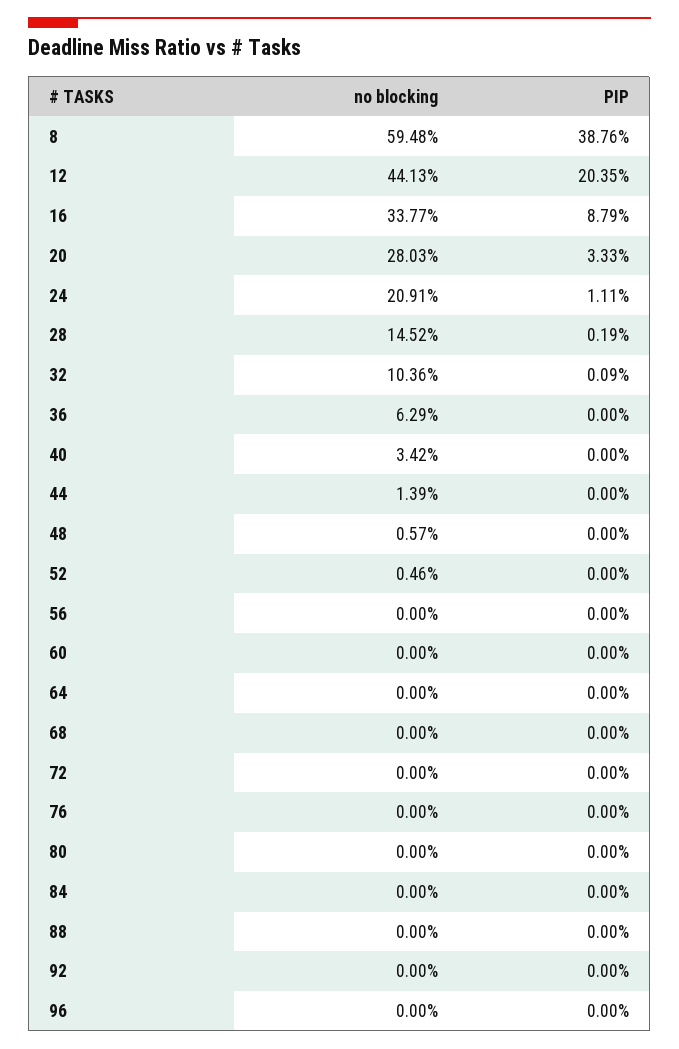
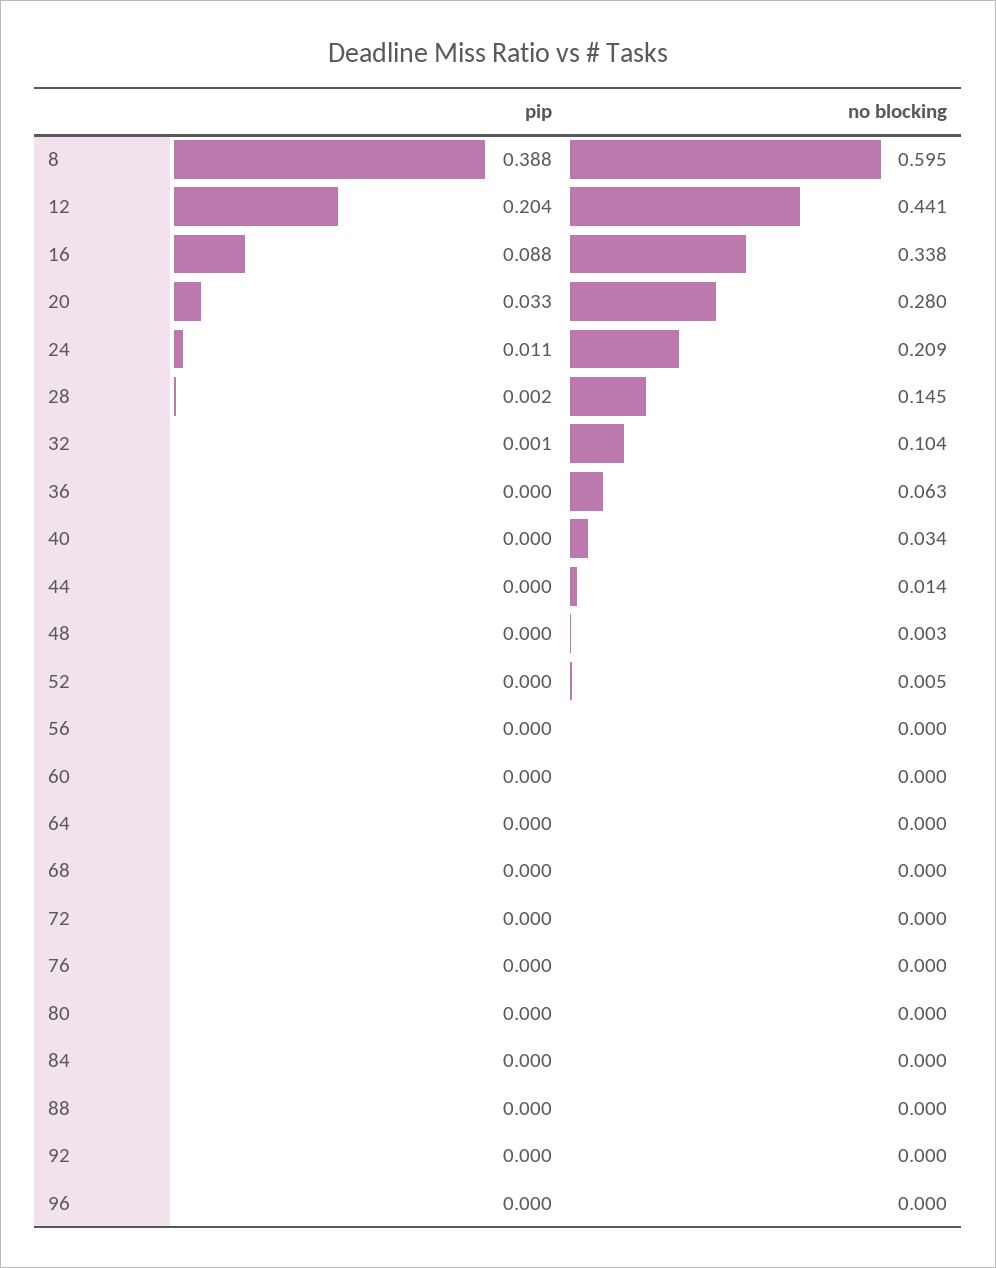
no blocking, 48: 0.0057 -> 0.003

